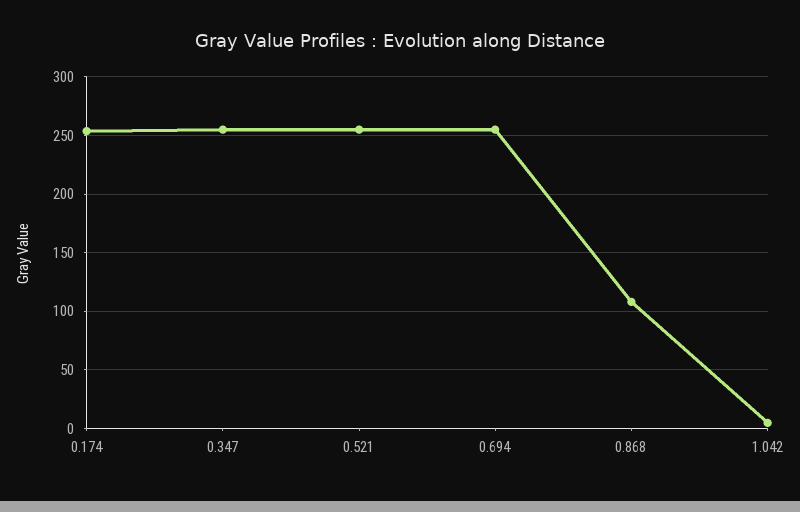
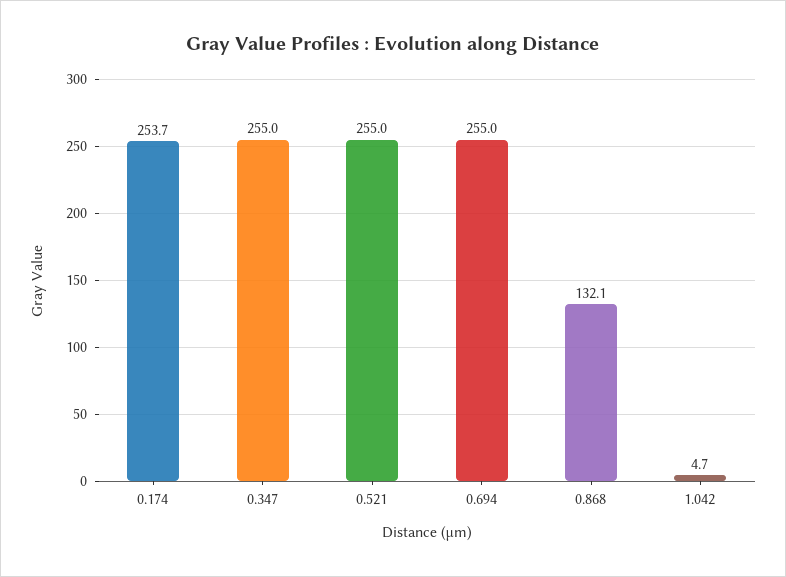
0.868: 110 -> 132.1

